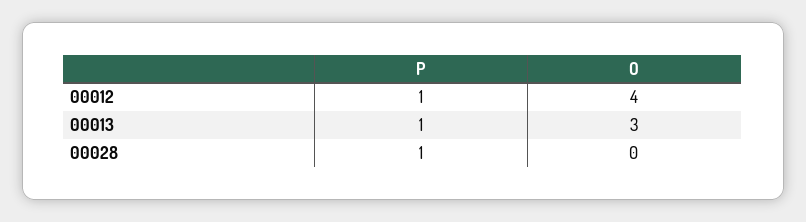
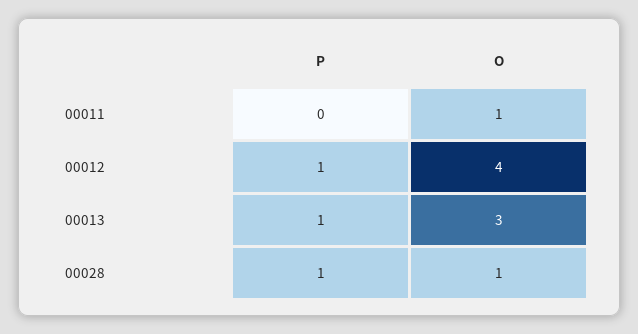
O, 00028: 0 -> 1
P, 00011: none -> 0
O, 00011: none -> 1

